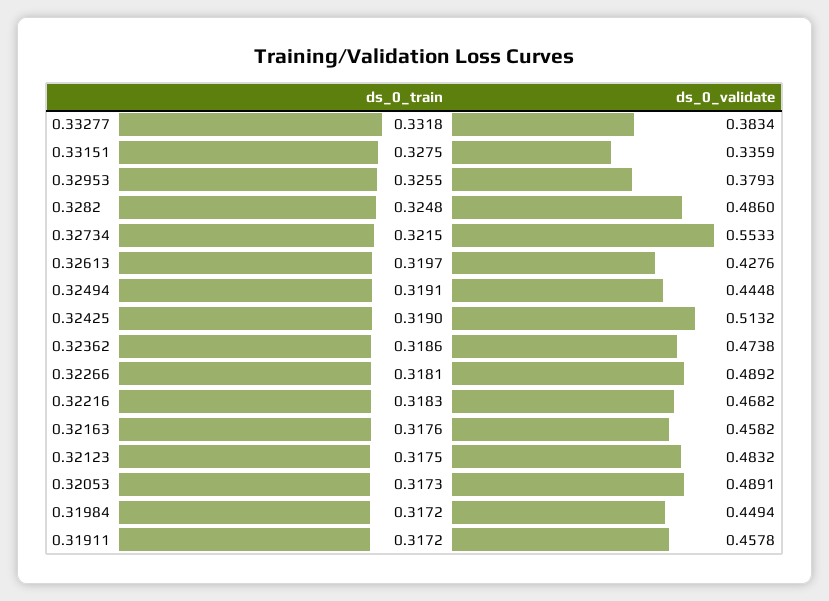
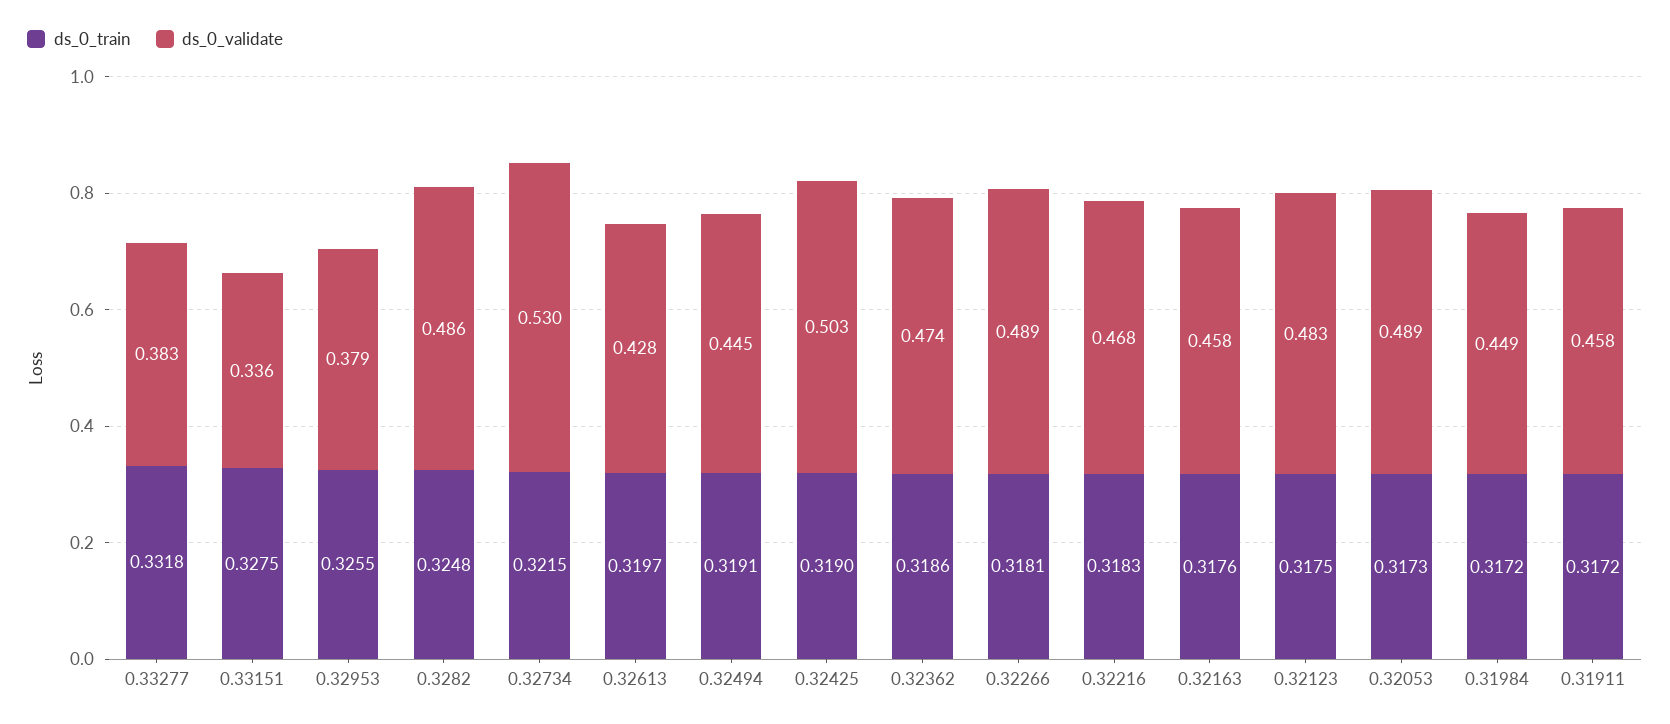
ds_0_validate, 0.32734: 0.5533 -> 0.53
ds_0_validate, 0.32425: 0.5132 -> 0.503

